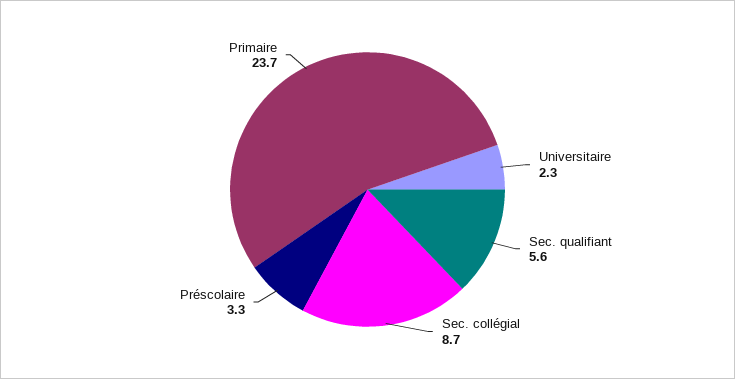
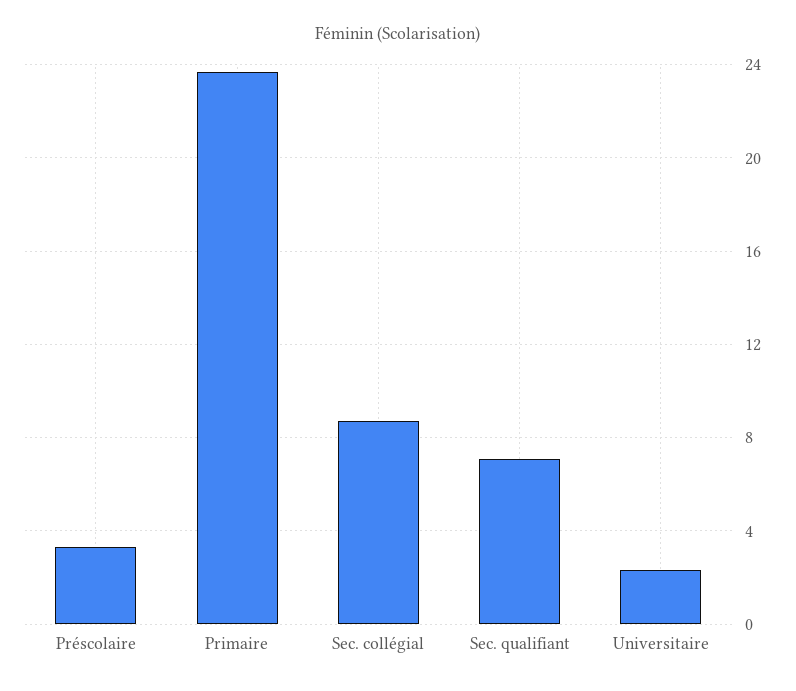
Sec. qualifiant: 5.6 -> 7

